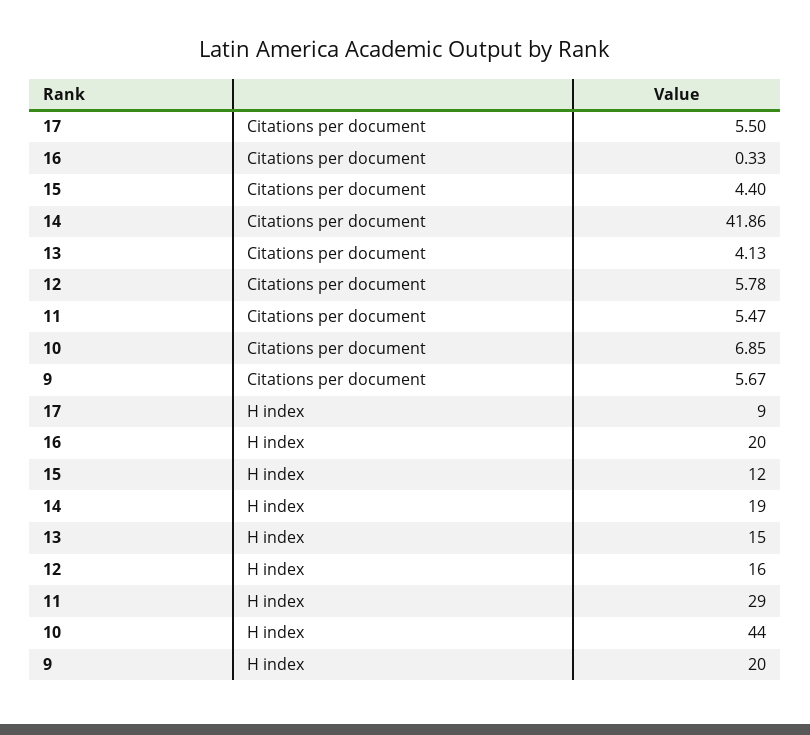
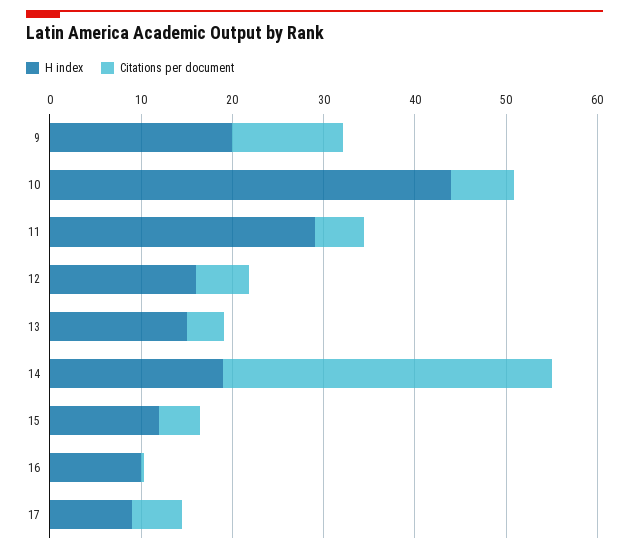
Citations per document, 14: 41.86 -> 36
Citations per document, 9: 5.67 -> 12
H index, 16: 20 -> 10

